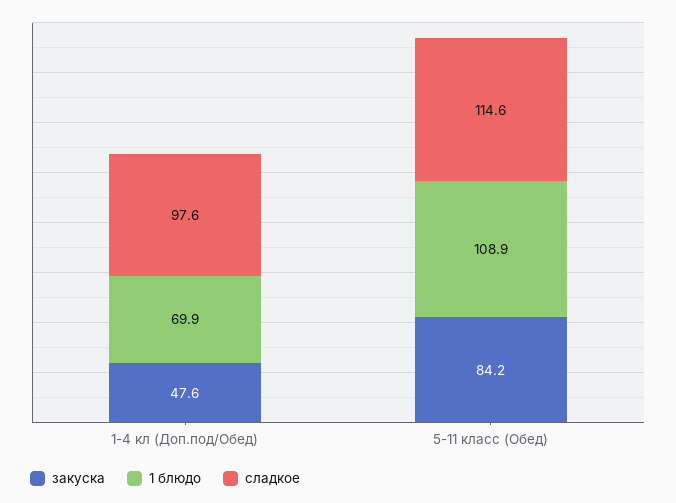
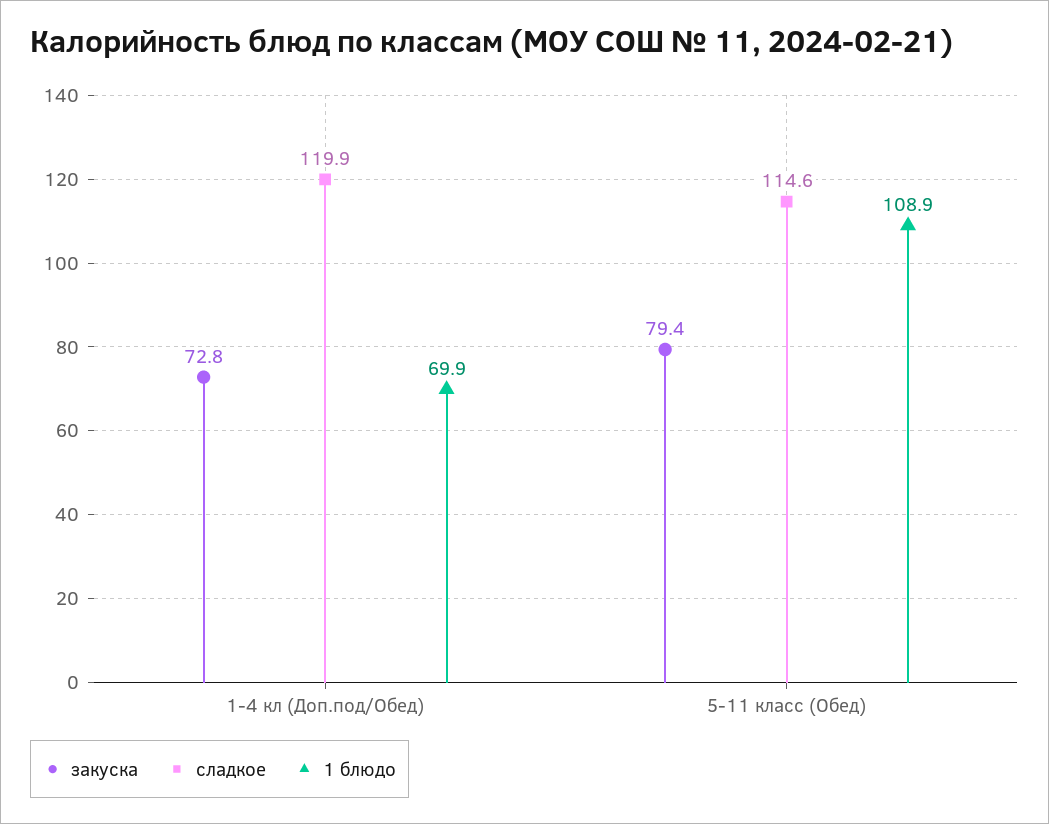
закуска, 1-4 кл (Доп.под/Обед): 47.6 -> 72.8
сладкое, 1-4 кл (Доп.под/Обед): 97.6 -> 119.9
закуска, 5-11 класс (Обед): 84.2 -> 79.4

